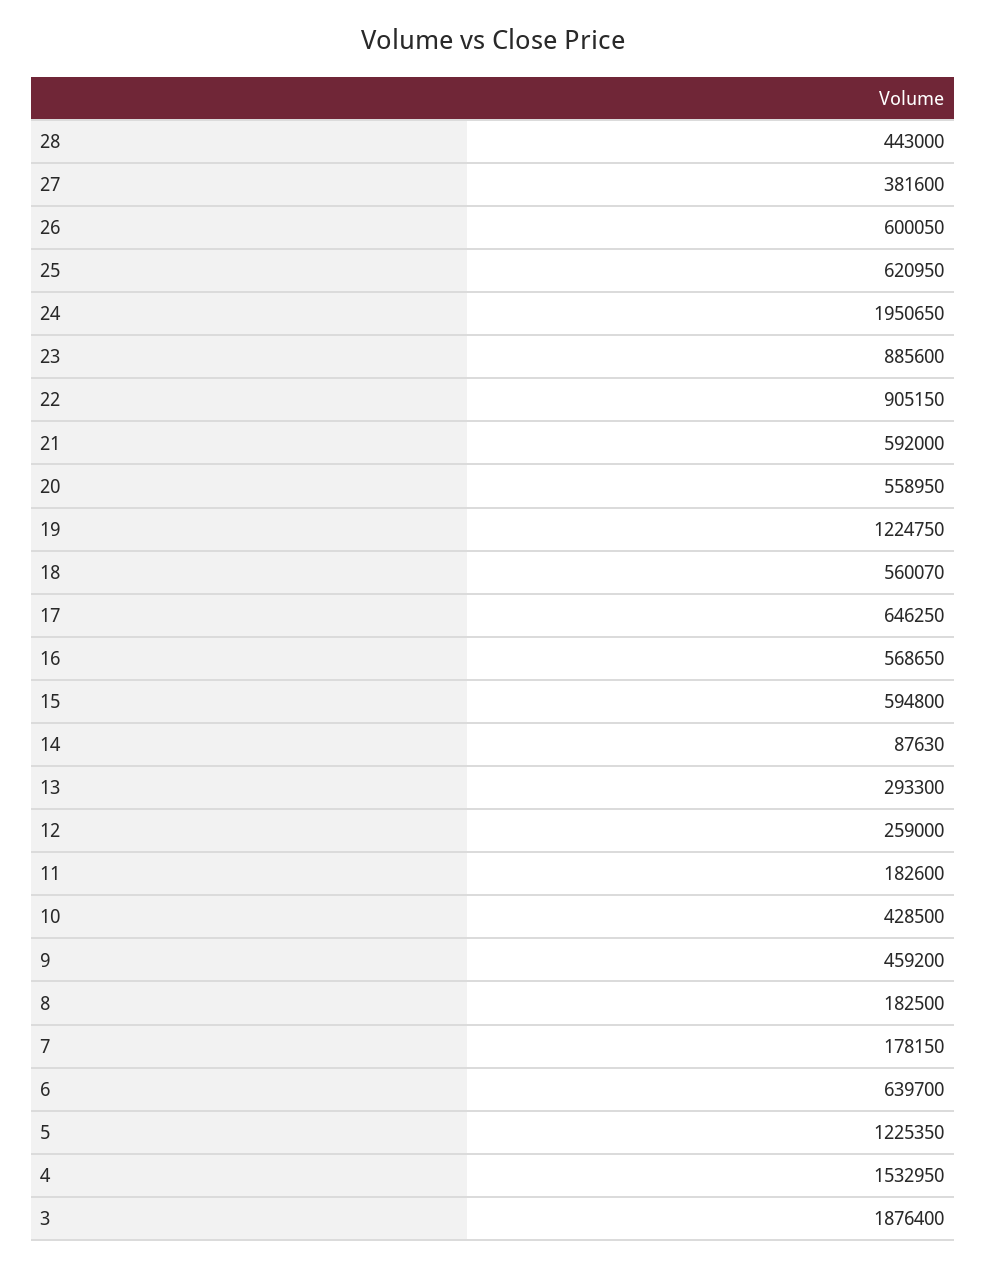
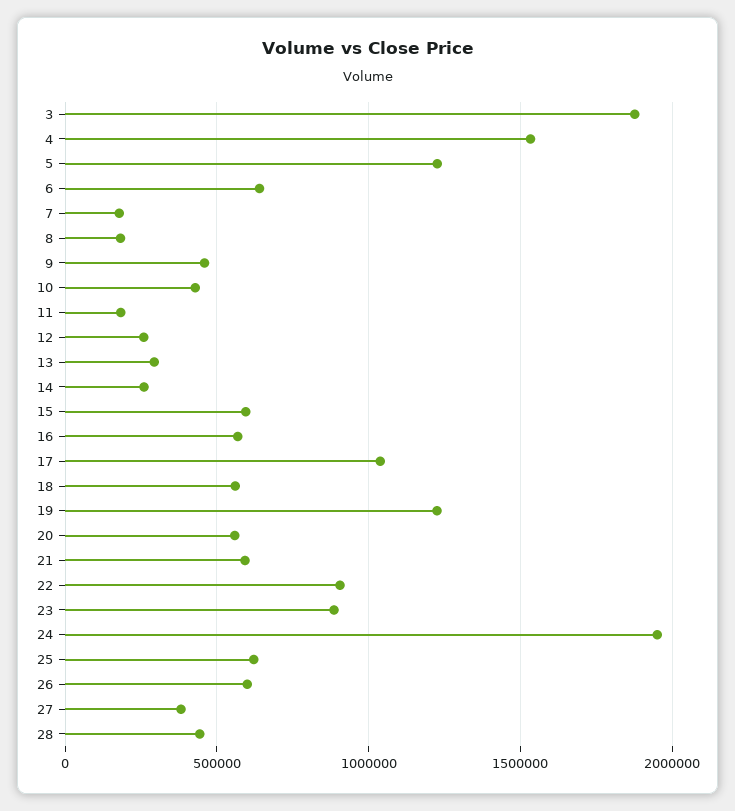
17: 646250 -> 1050000
14: 87630 -> 250000

